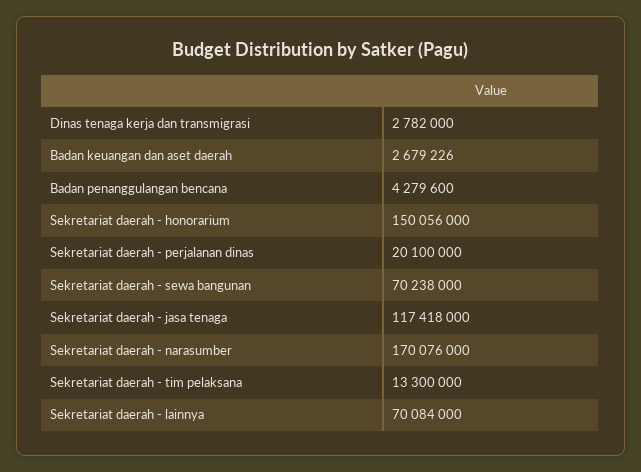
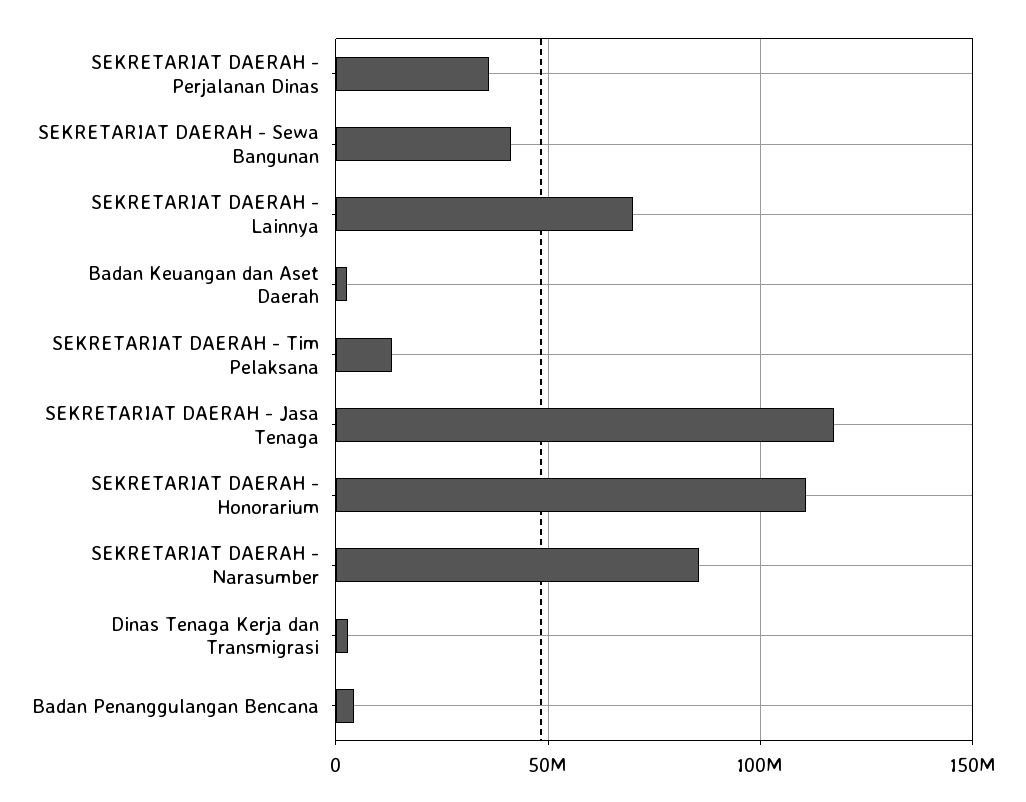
Sekretariat daerah - honorarium: 150056000 -> 110000000
Sekretariat daerah - perjalanan dinas: 20100000 -> 35000000
Sekretariat daerah - sewa bangunan: 70238000 -> 40000000
Sekretariat daerah - narasumber: 170076000 -> 85000000

